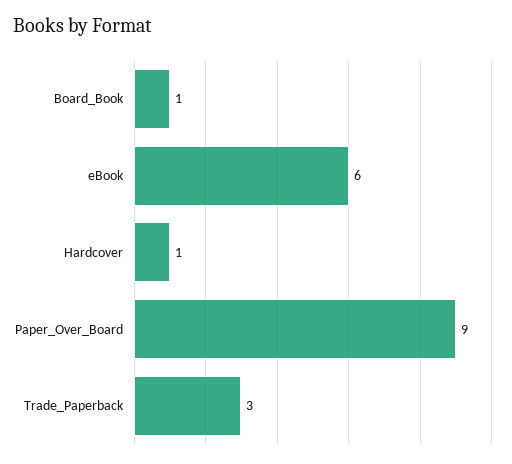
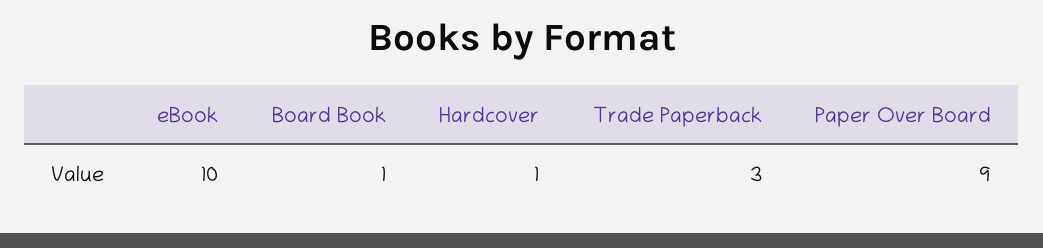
eBook: 6 -> 10

